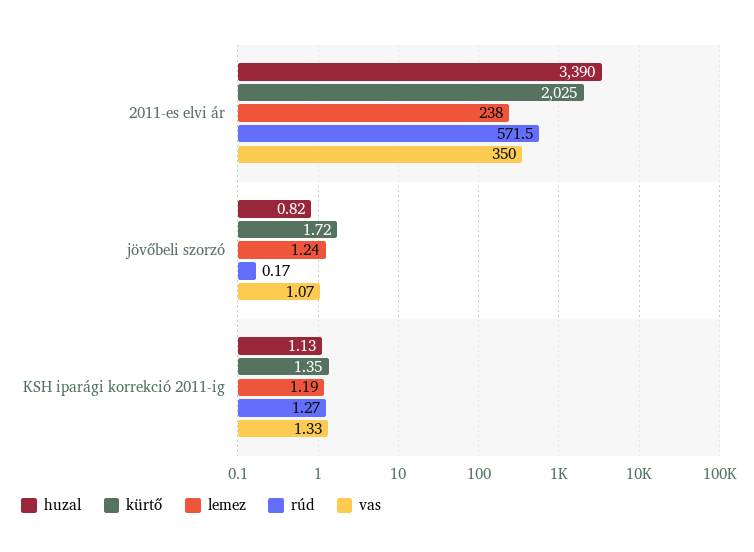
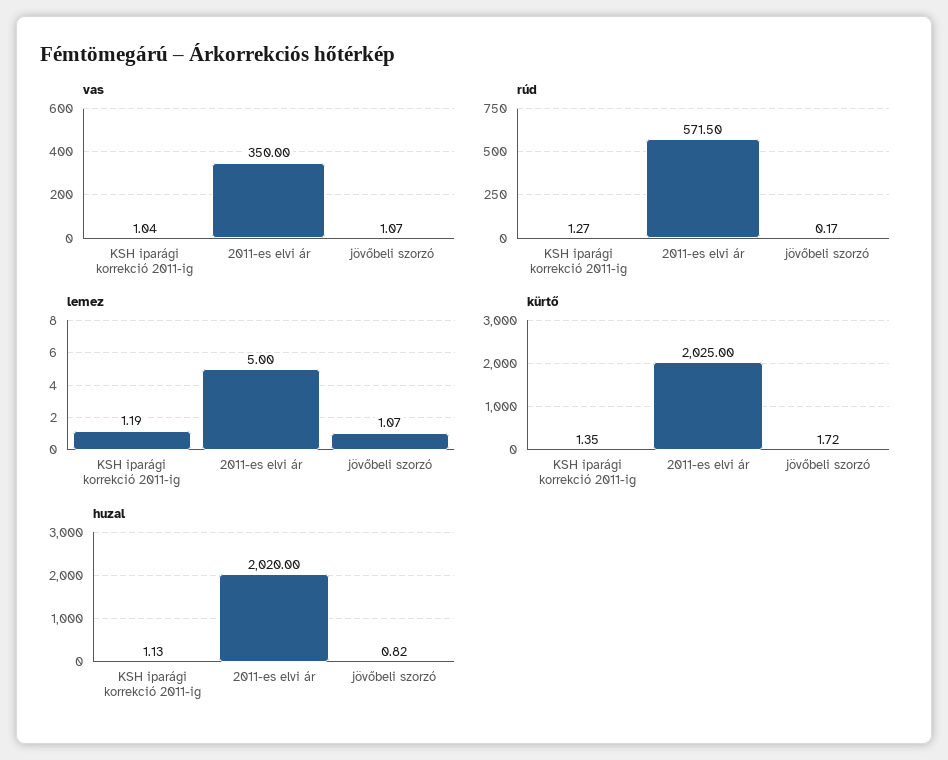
huzal, 2011-es elvi ár: 3390 -> 2020
lemez, 2011-es elvi ár: 238 -> 5
lemez, jövőbeli szorzó: 1.24 -> 1.07
vas, KSH iparági korrekció 2011-ig: 1.33 -> 1.04

